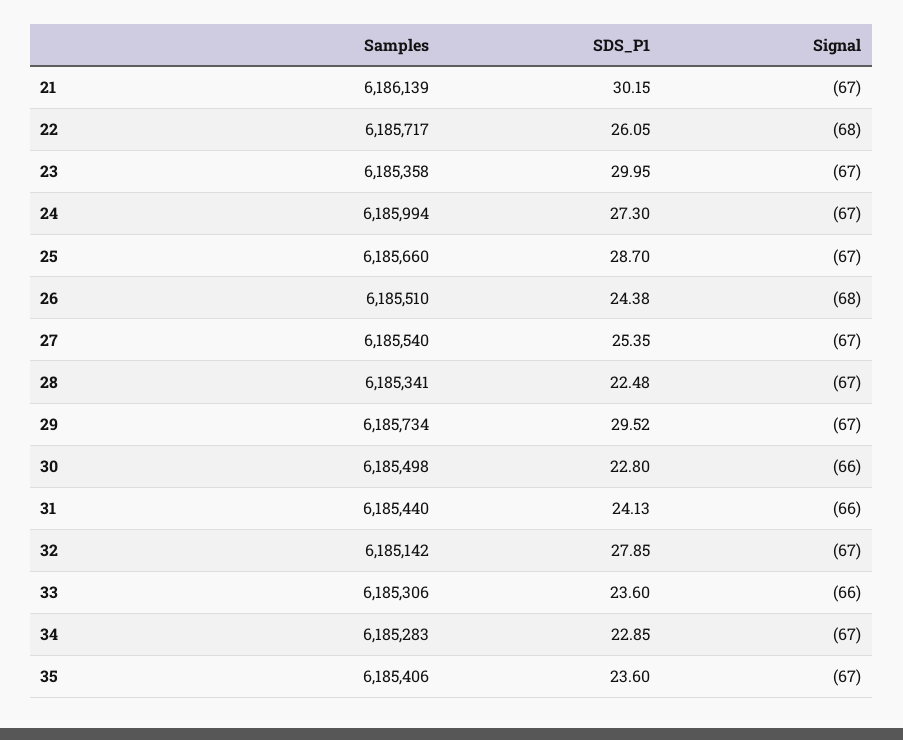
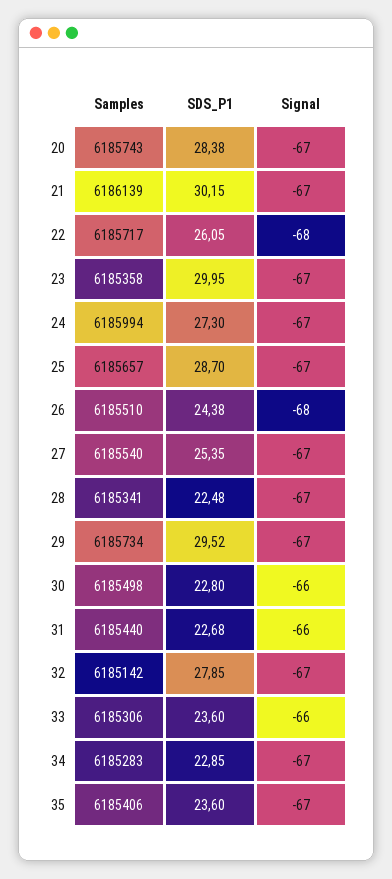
Samples, 25: 6185660 -> 6185657
SDS_P1, 31: 24.13 -> 22.68
Samples, 20: none -> 6185743
SDS_P1, 20: none -> 28.38
Signal, 20: none -> -67

